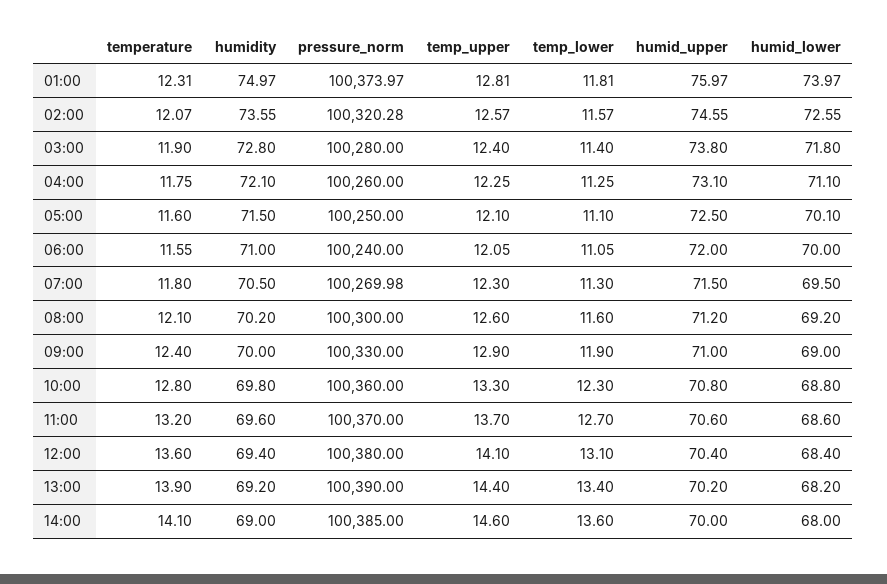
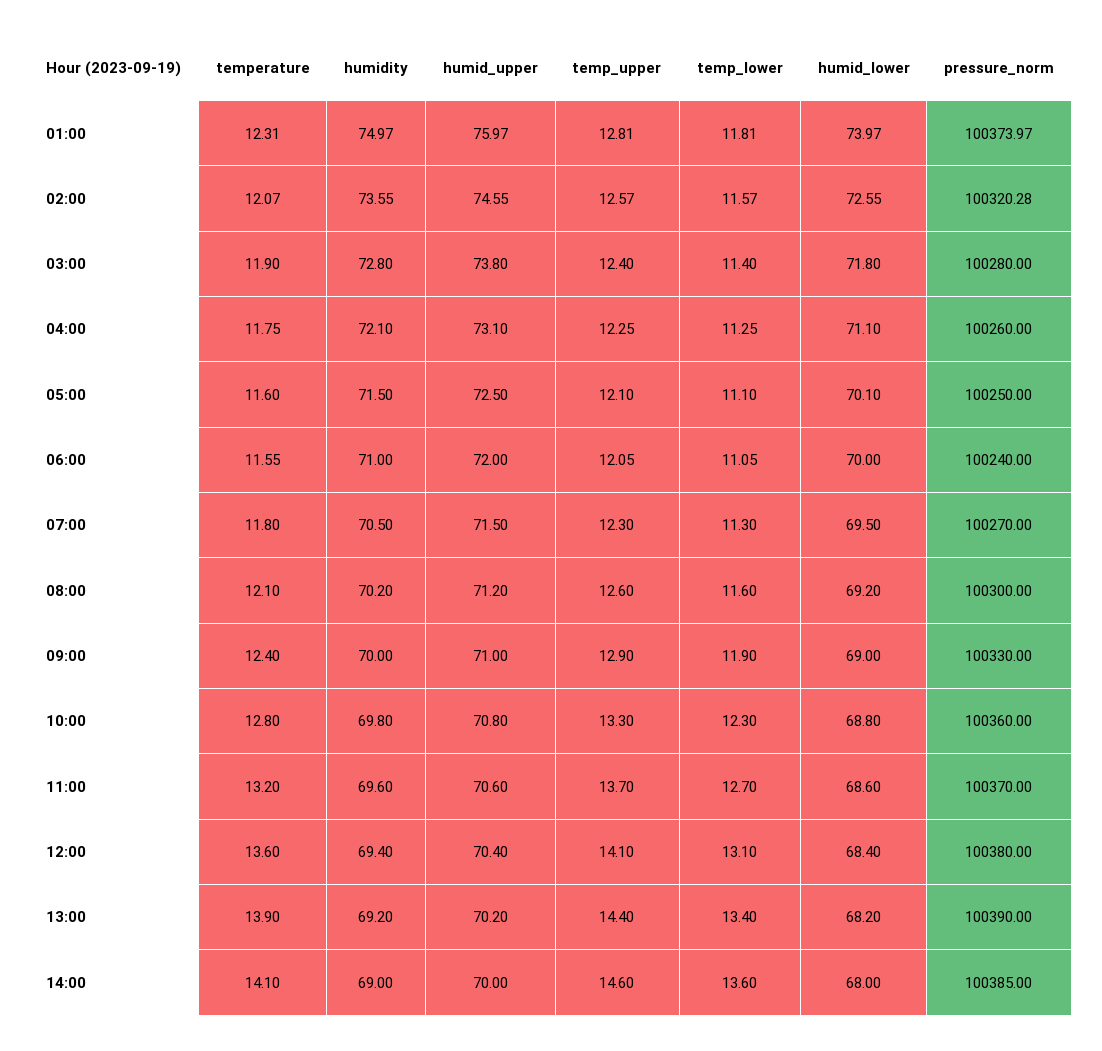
pressure_norm, 07:00: 100269.98 -> 100270

